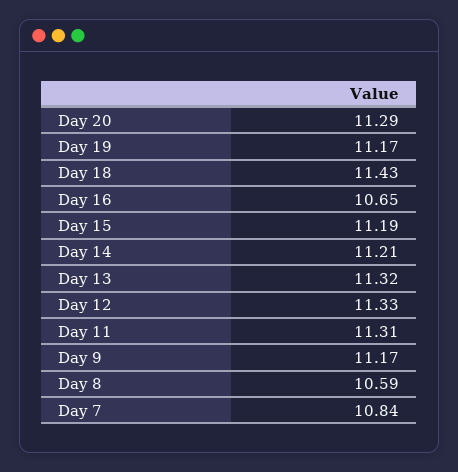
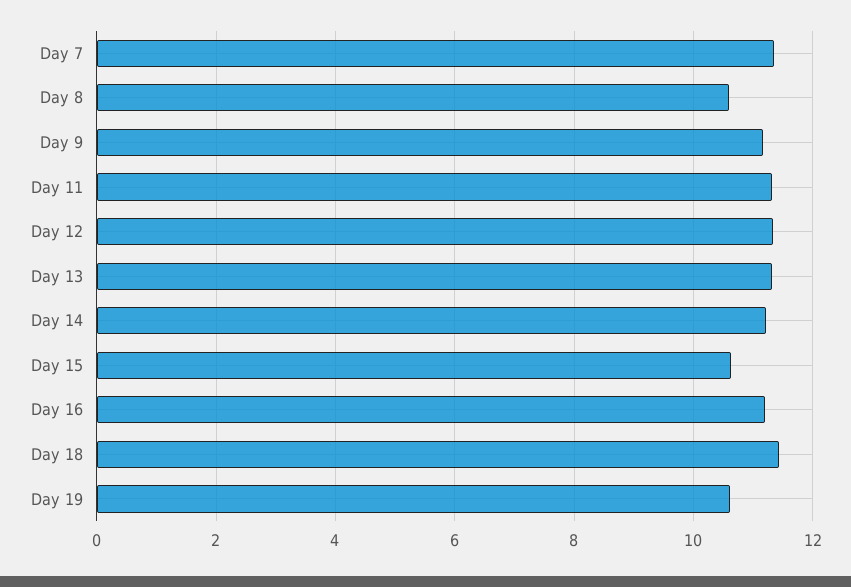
Day 20: 11.29 -> none
Day 19: 11.17 -> 10.6
Day 16: 10.65 -> 11.2
Day 15: 11.19 -> 10.6
Day 7: 10.84 -> 11.4

